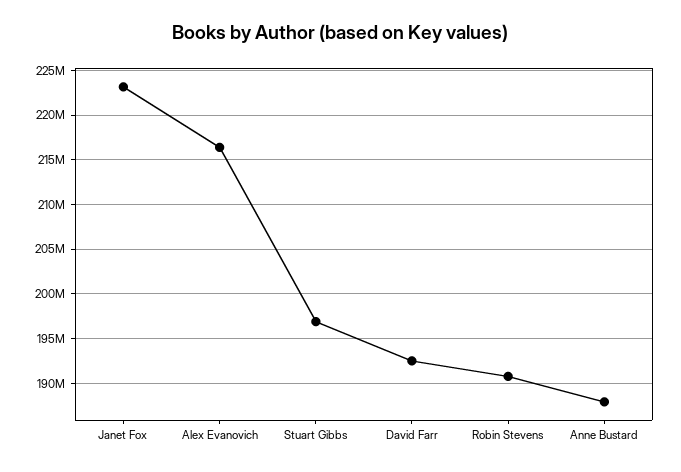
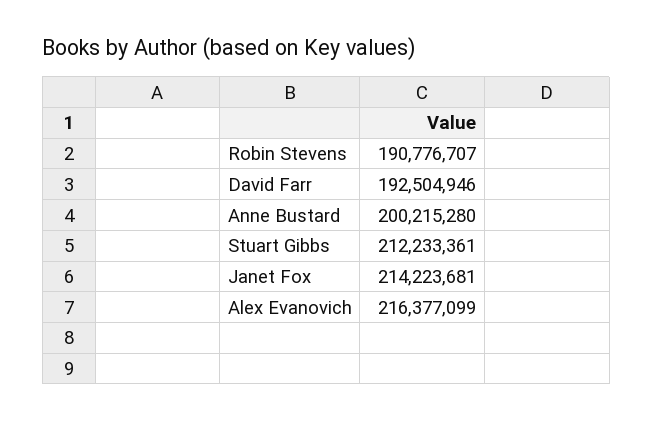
Janet Fox: 223000000 -> 214223681
Stuart Gibbs: 197000000 -> 212233361
Anne Bustard: 188000000 -> 200215280

